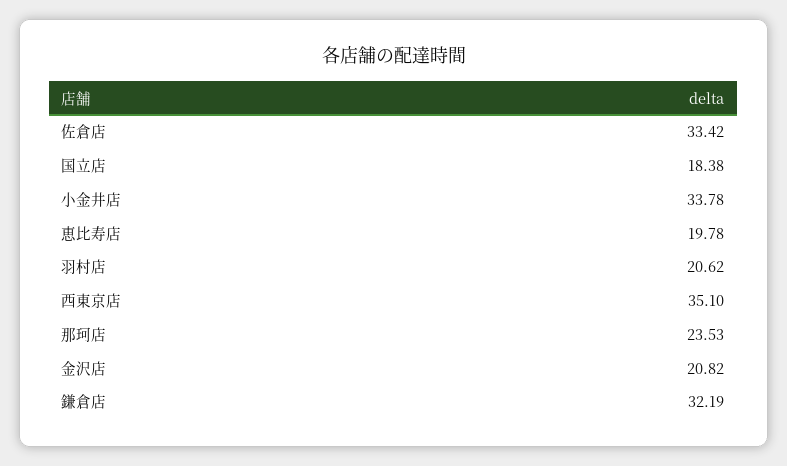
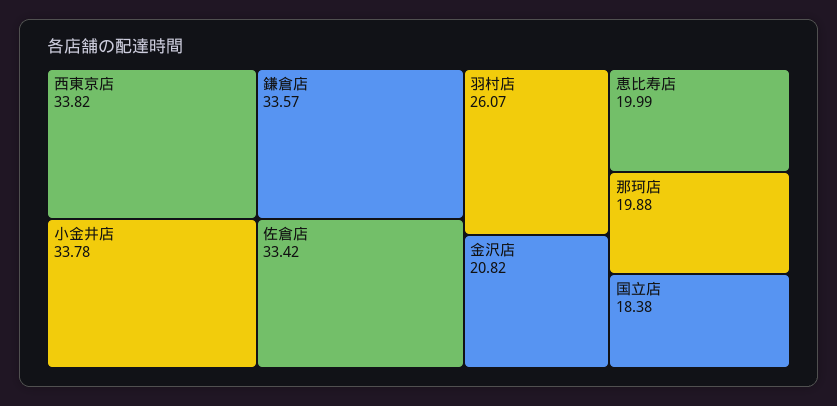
恵比寿店: 19.78 -> 19.99
羽村店: 20.62 -> 26.07
西東京店: 35.1 -> 33.82
那珂店: 23.53 -> 19.88
鎌倉店: 32.19 -> 33.57

